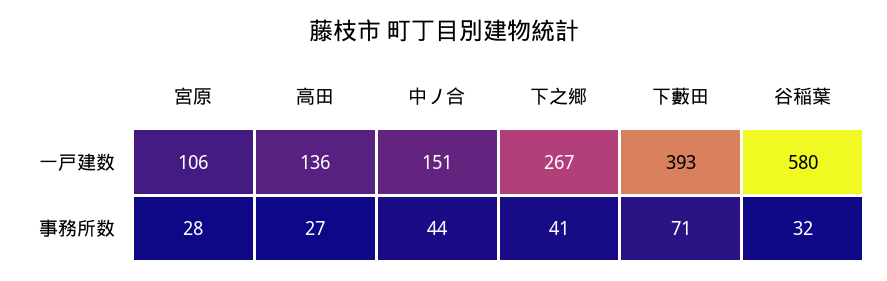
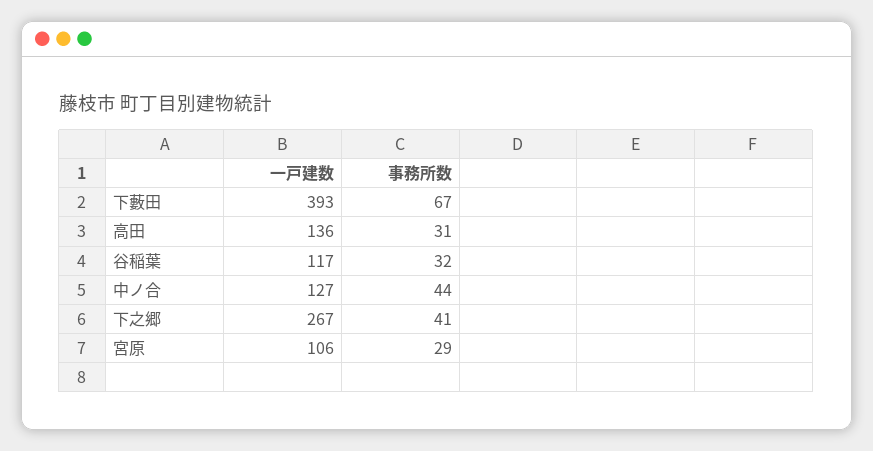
中ノ合, 一戸建数: 151 -> 127
谷稲葉, 一戸建数: 580 -> 117
宮原, 事務所数: 28 -> 29
高田, 事務所数: 27 -> 31
下藪田, 事務所数: 71 -> 67

